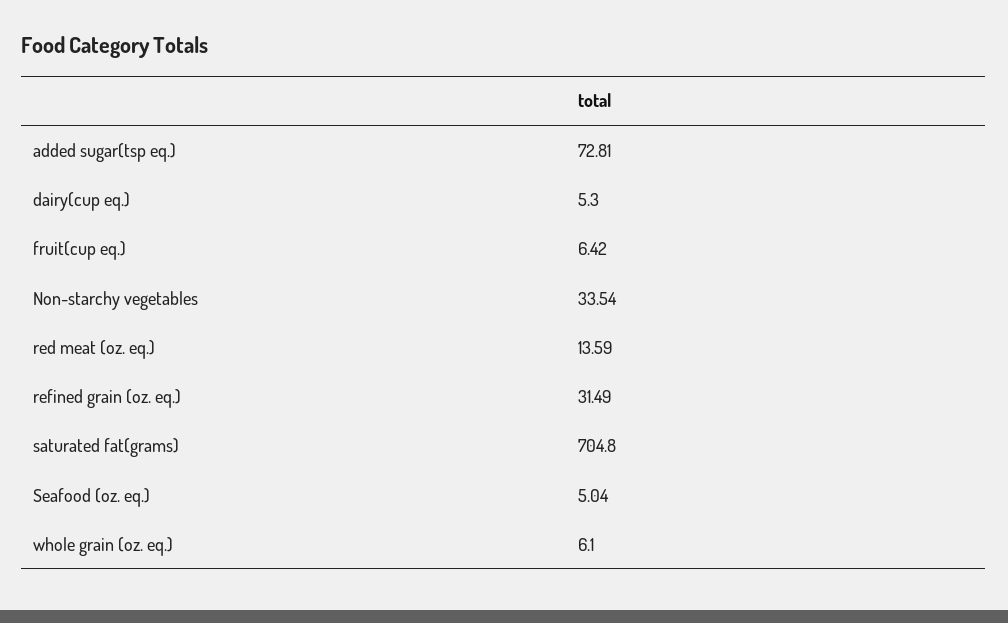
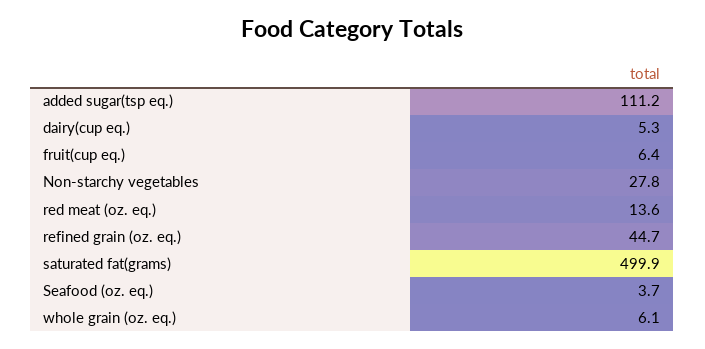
added sugar(tsp eq.): 72.81 -> 111.2
Non-starchy vegetables: 33.54 -> 27.8
refined grain (oz. eq.): 31.49 -> 44.7
saturated fat(grams): 704.8 -> 499.9
Seafood (oz. eq.): 5.04 -> 3.7

